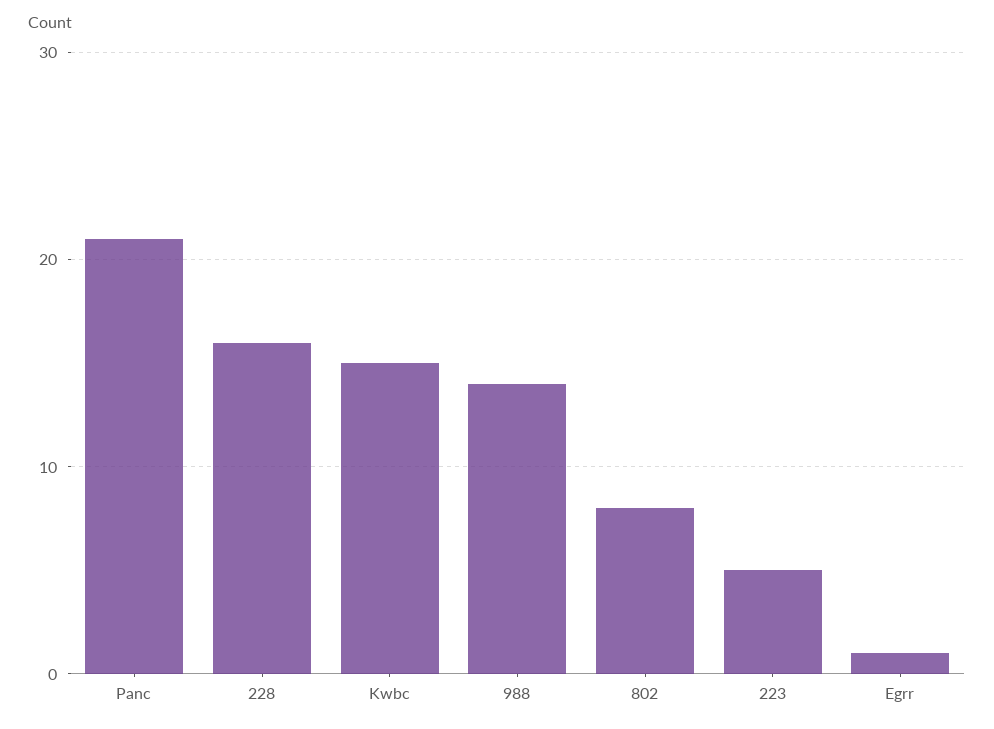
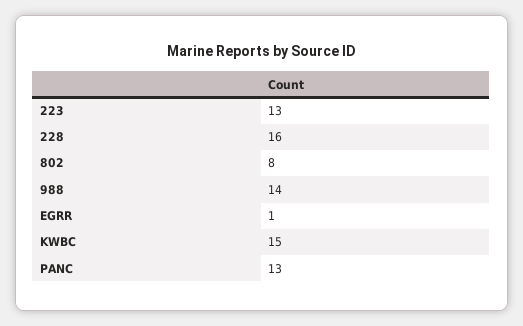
Panc: 21 -> 13
223: 5 -> 13

